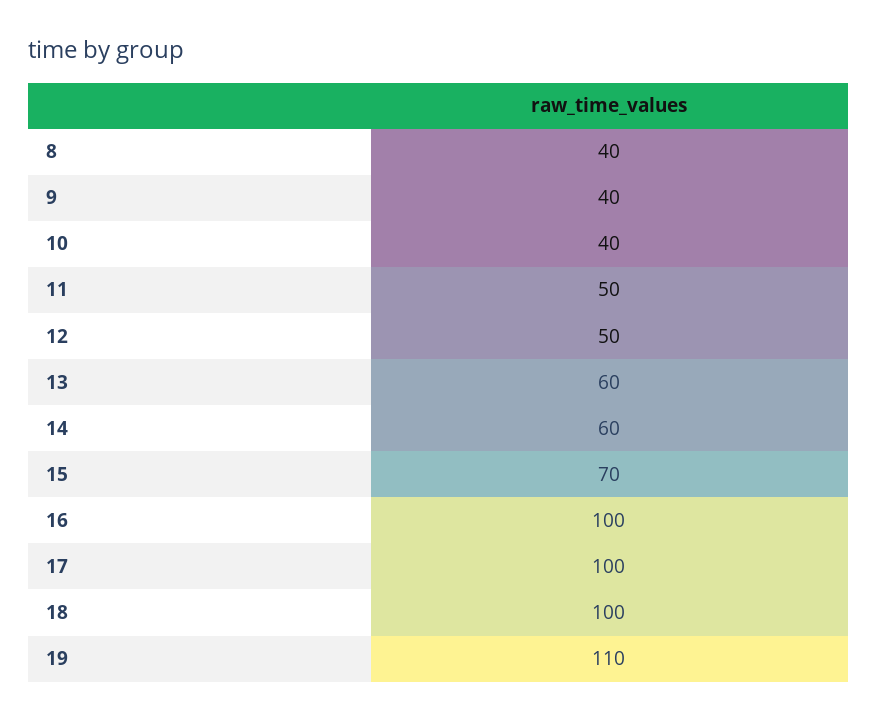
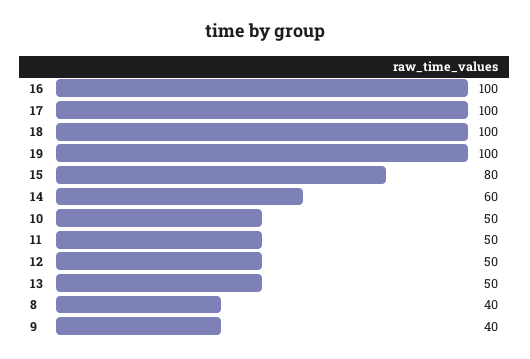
10: 40 -> 50
13: 60 -> 50
15: 70 -> 80
19: 110 -> 100

